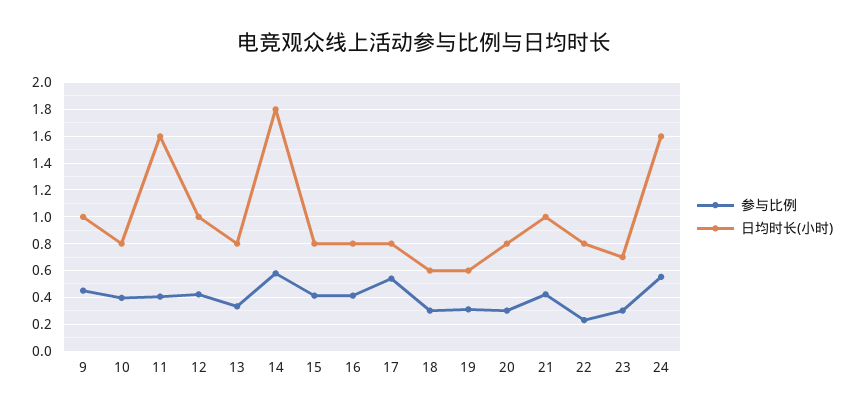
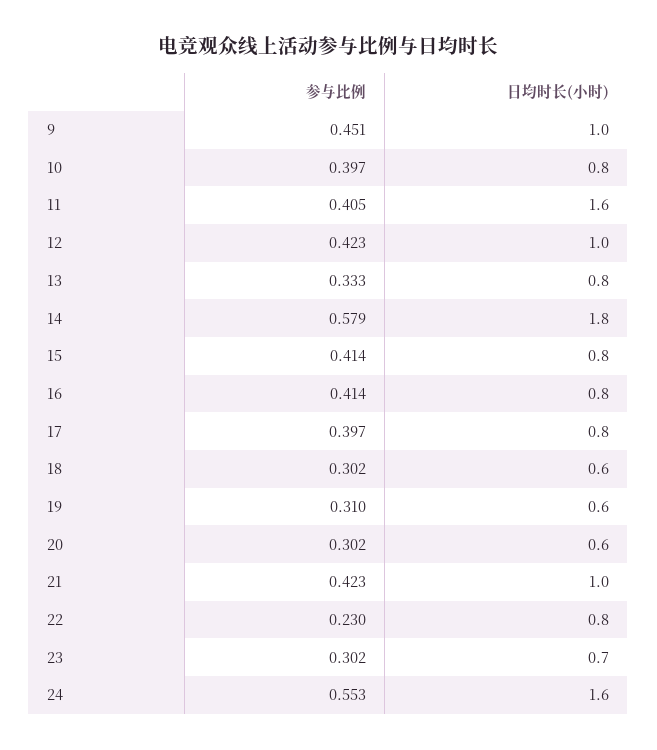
参与比例, 17: 0.55 -> 0.397
日均时长(小时), 20: 0.8 -> 0.6

